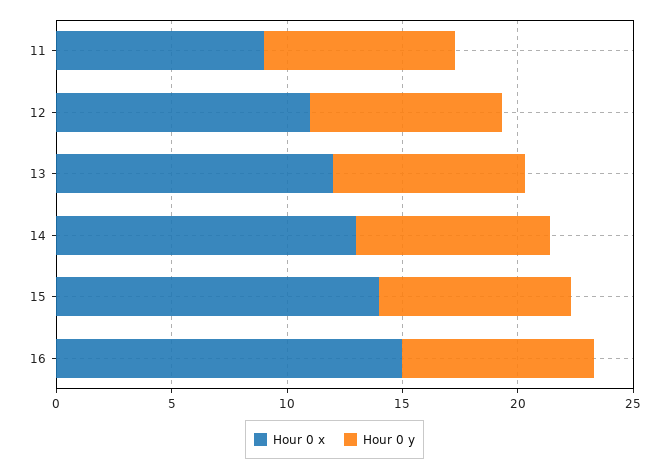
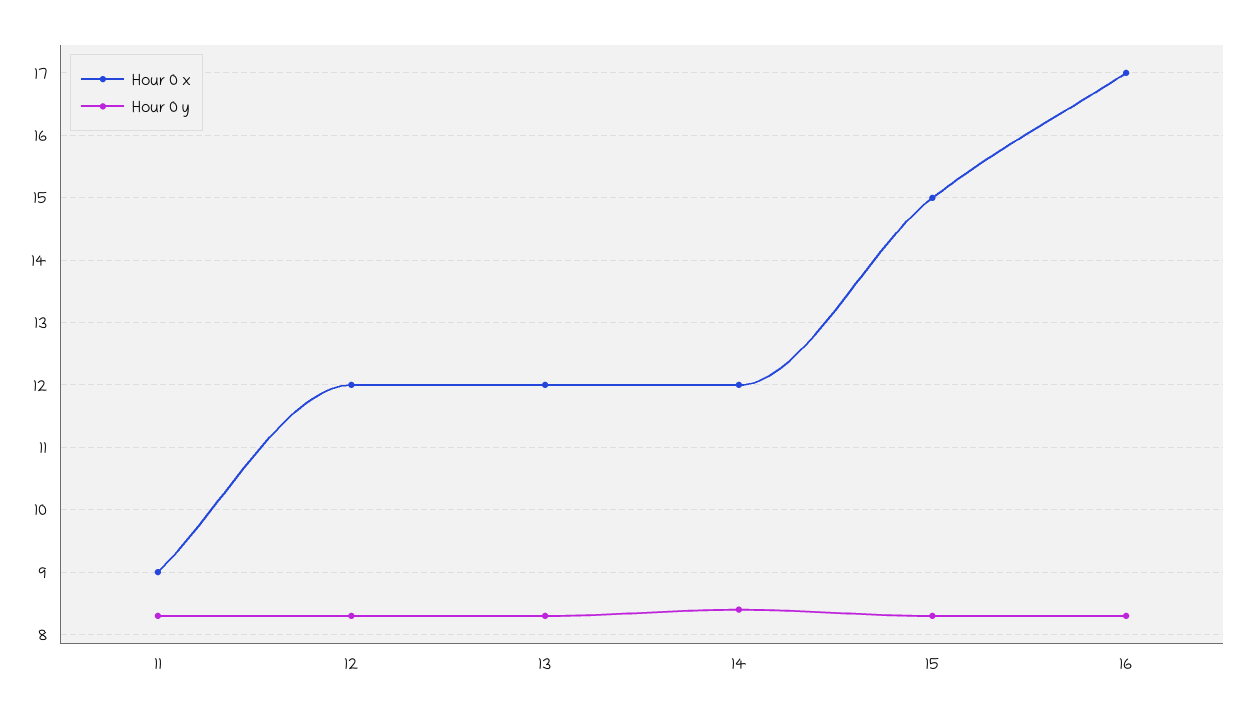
Hour 0 x, 12: 11 -> 12
Hour 0 x, 14: 13 -> 12
Hour 0 x, 15: 14 -> 15
Hour 0 x, 16: 15 -> 17

